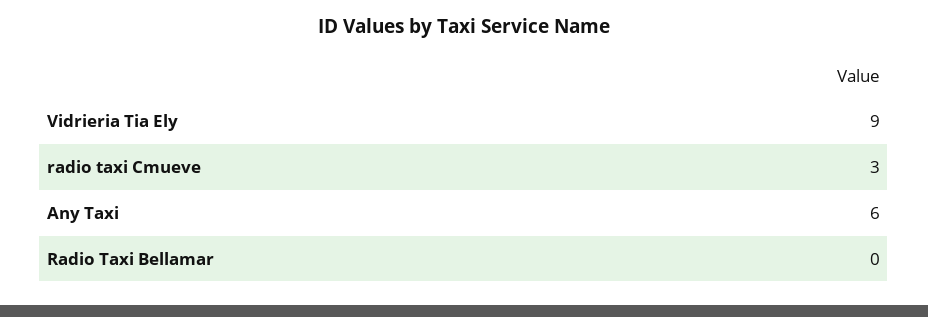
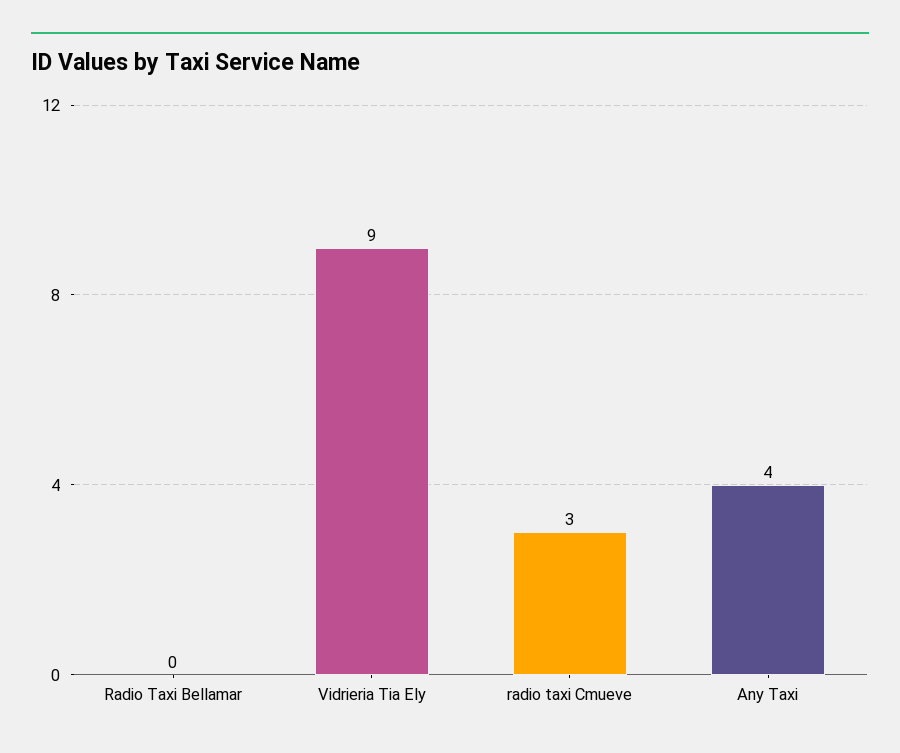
Any Taxi: 6 -> 4

